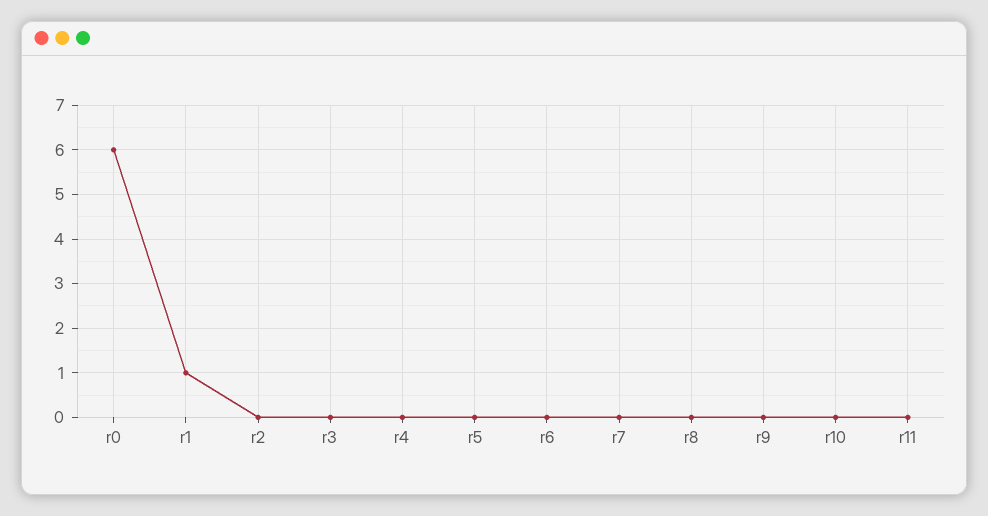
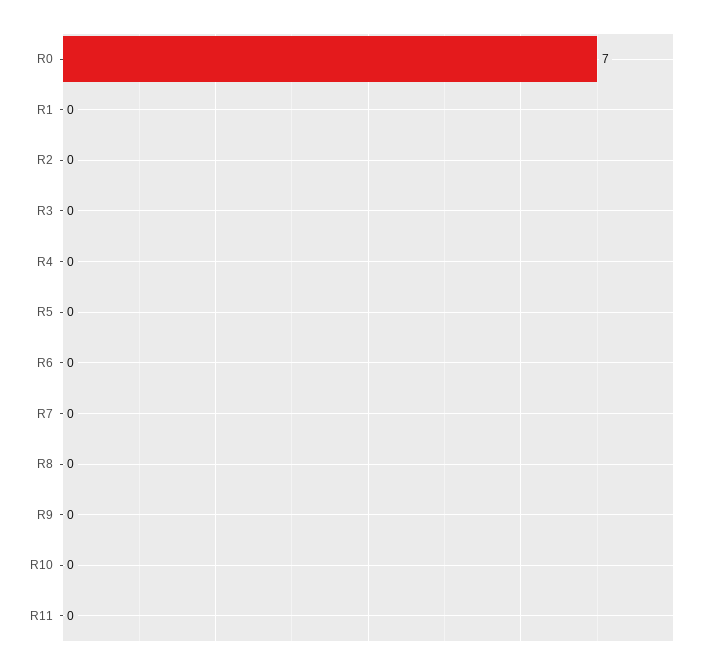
r0: 6 -> 7
r1: 1 -> 0

